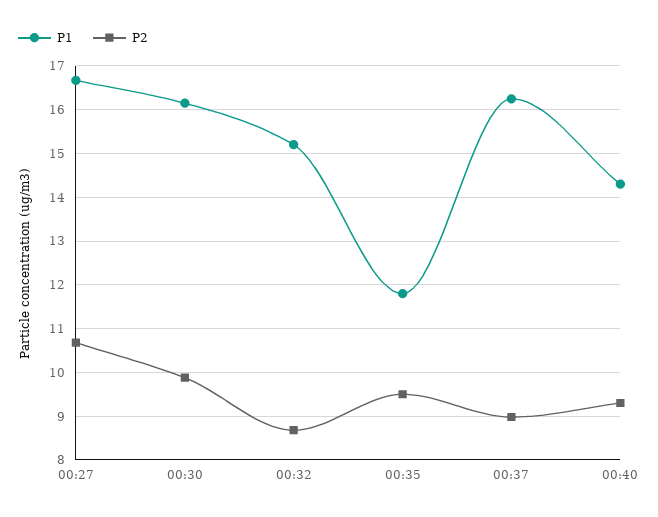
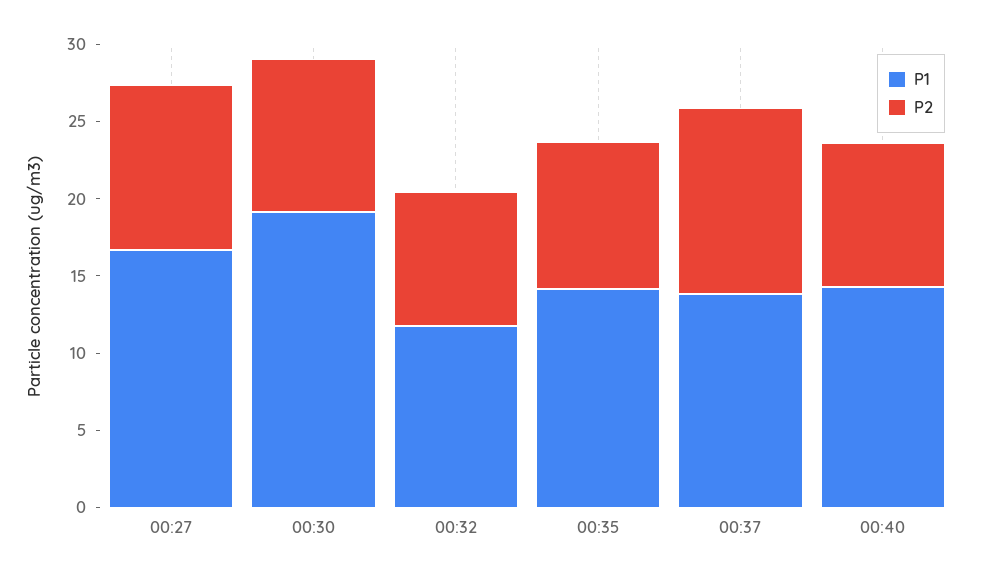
P1, 00:30: 16.2 -> 19
P1, 00:32: 15.2 -> 12
P1, 00:35: 11.8 -> 14
P1, 00:37: 16.2 -> 14
P2, 00:37: 9 -> 12

